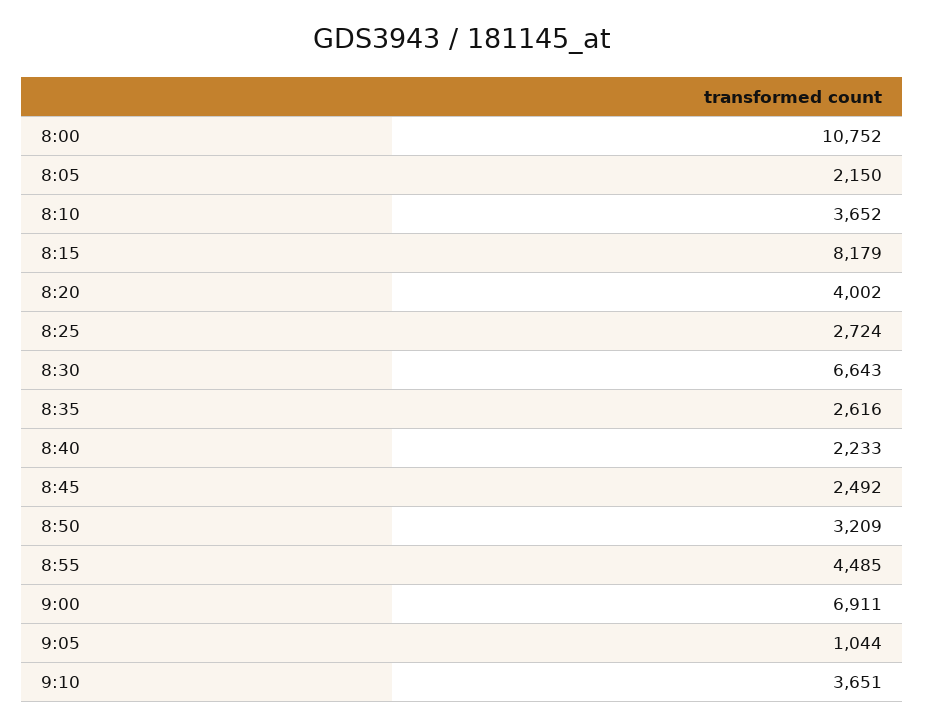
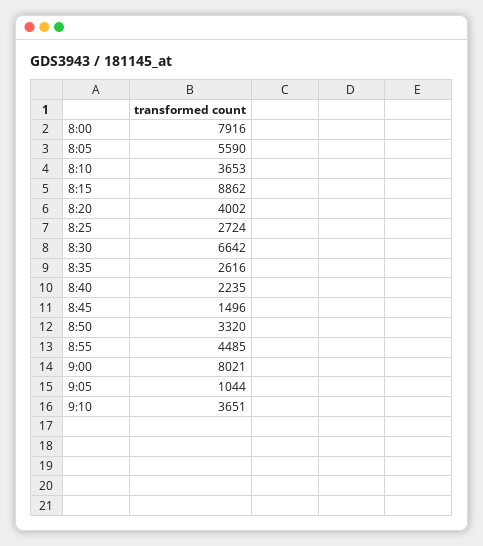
8:00: 10752 -> 7916
8:05: 2150 -> 5590
8:10: 3652 -> 3653
8:15: 8179 -> 8862
8:30: 6643 -> 6642
8:40: 2233 -> 2235
8:45: 2492 -> 1496
8:50: 3209 -> 3320
9:00: 6911 -> 8021

